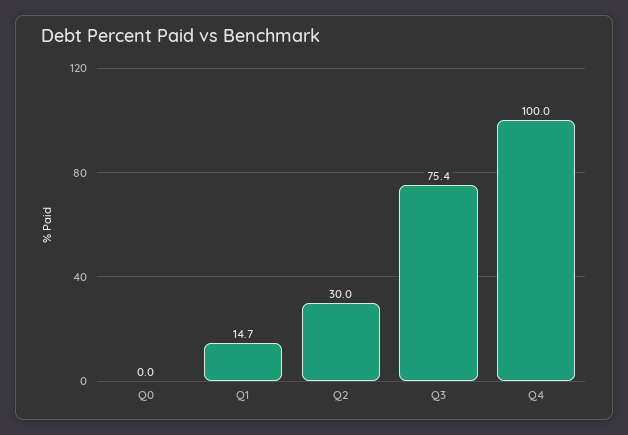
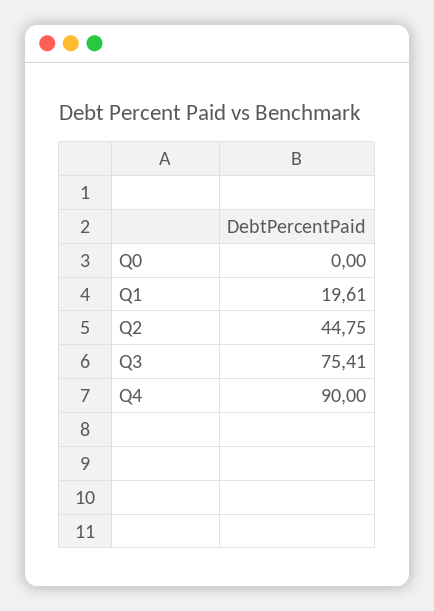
Q1: 14.7 -> 19.61
Q2: 30 -> 44.75
Q4: 100 -> 90

